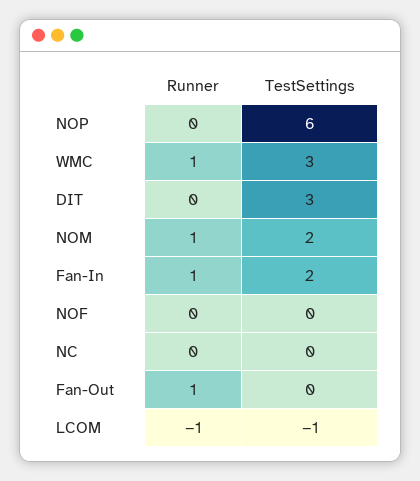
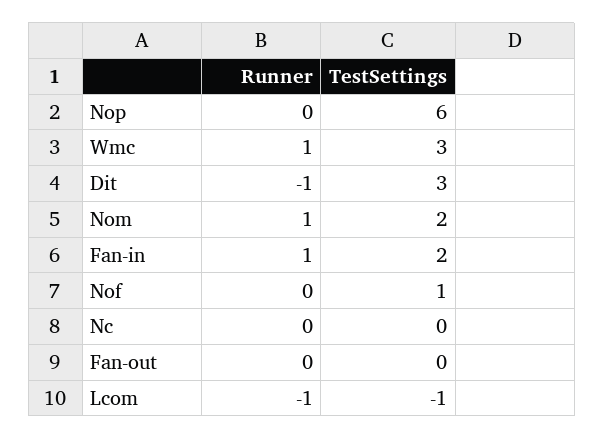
Runner, DIT: 0 -> -1
TestSettings, NOF: 0 -> 1
Runner, Fan-Out: 1 -> 0

